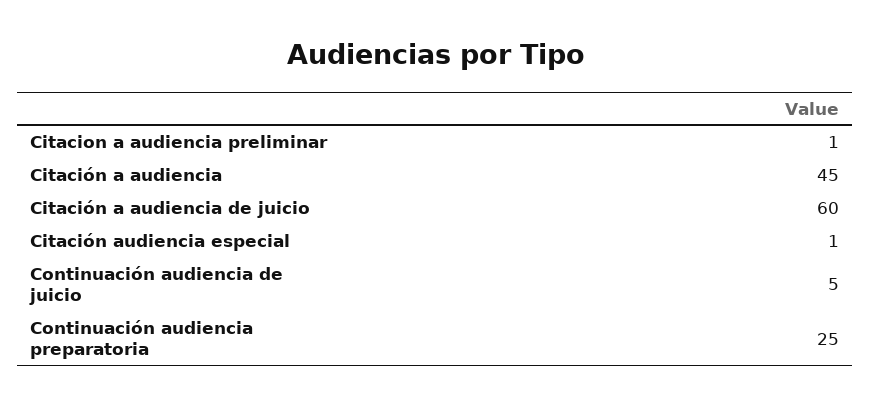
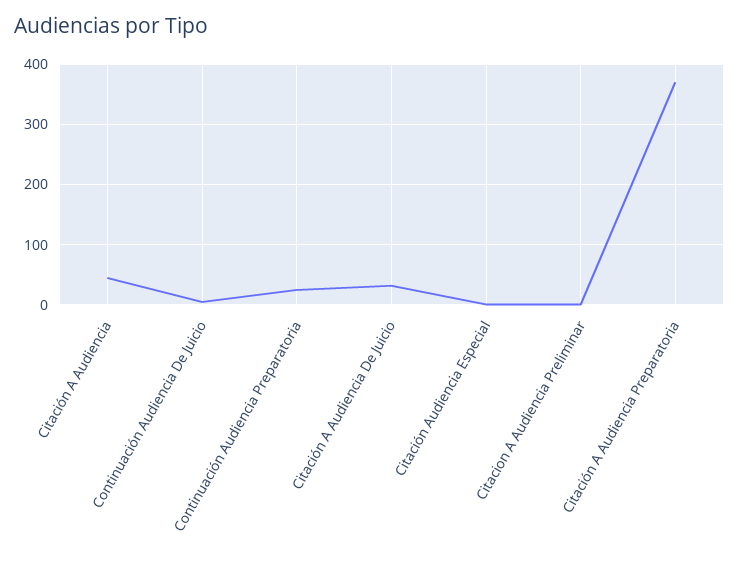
Citación a audiencia de juicio: 60 -> 30
Citación A Audiencia Preparatoria: none -> 370

